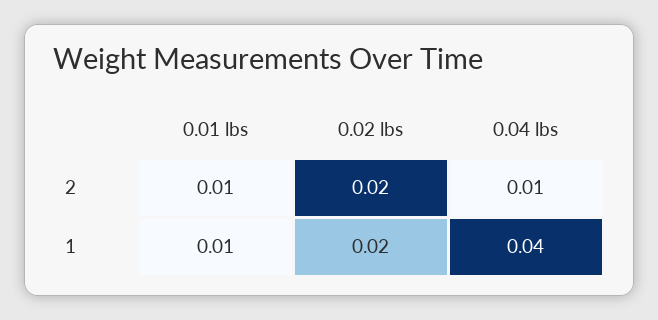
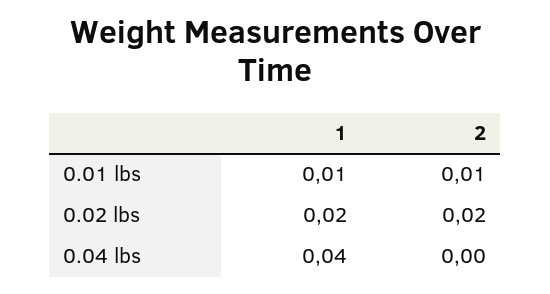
0.04 lbs, 2: 0.01 -> 0

